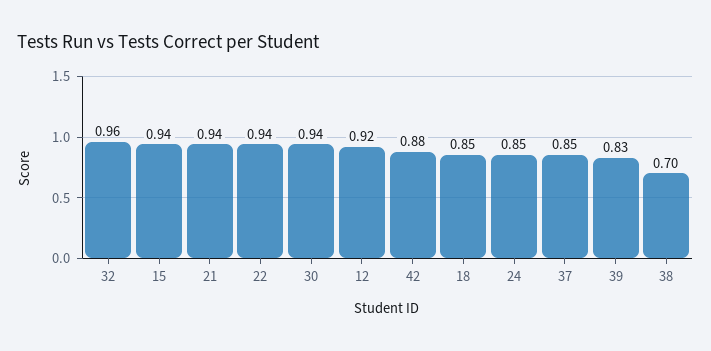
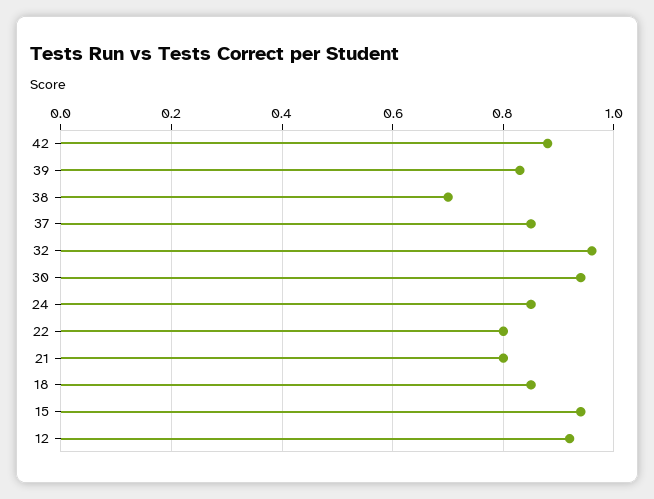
21: 0.94 -> 0.8
22: 0.94 -> 0.8

